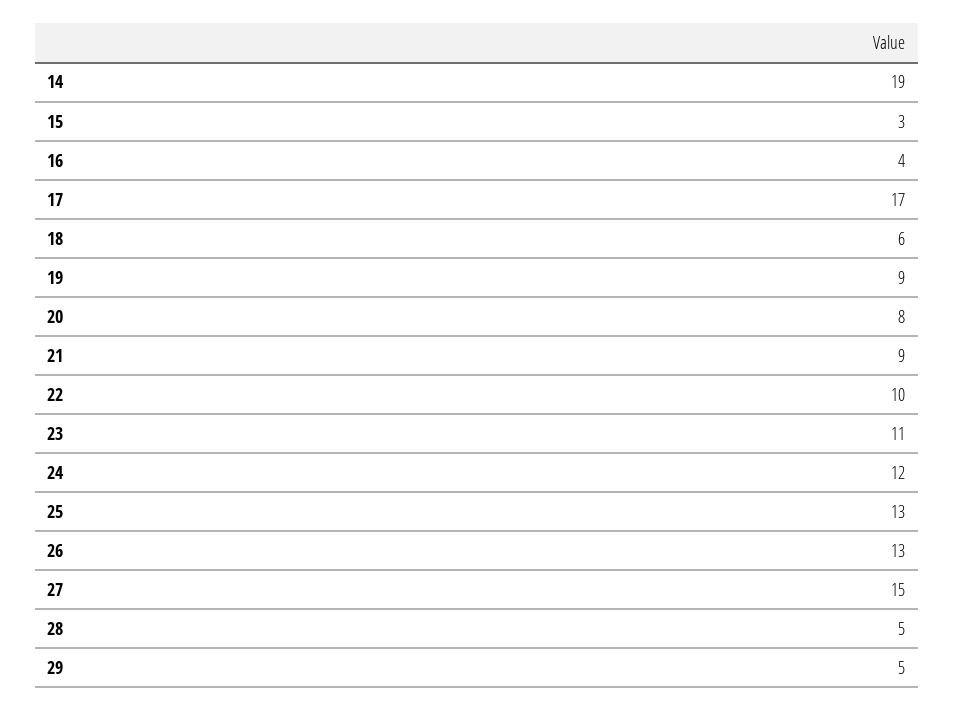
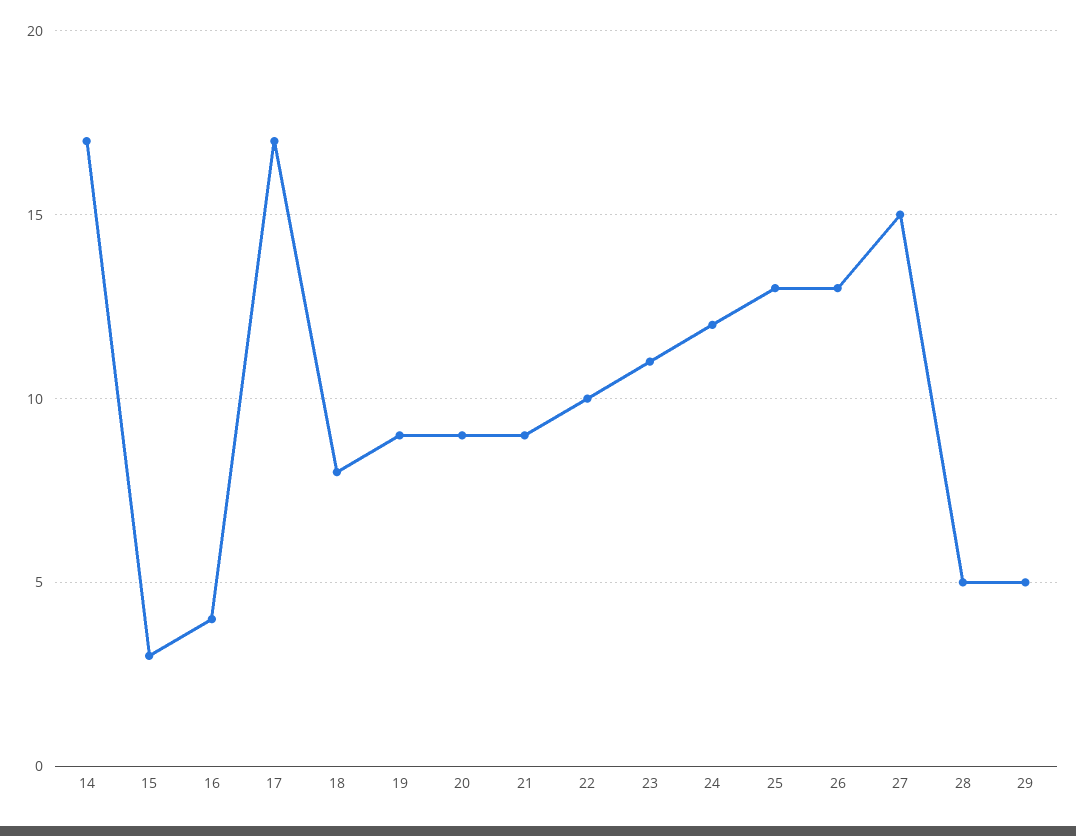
14: 19 -> 17
18: 6 -> 8
20: 8 -> 9

